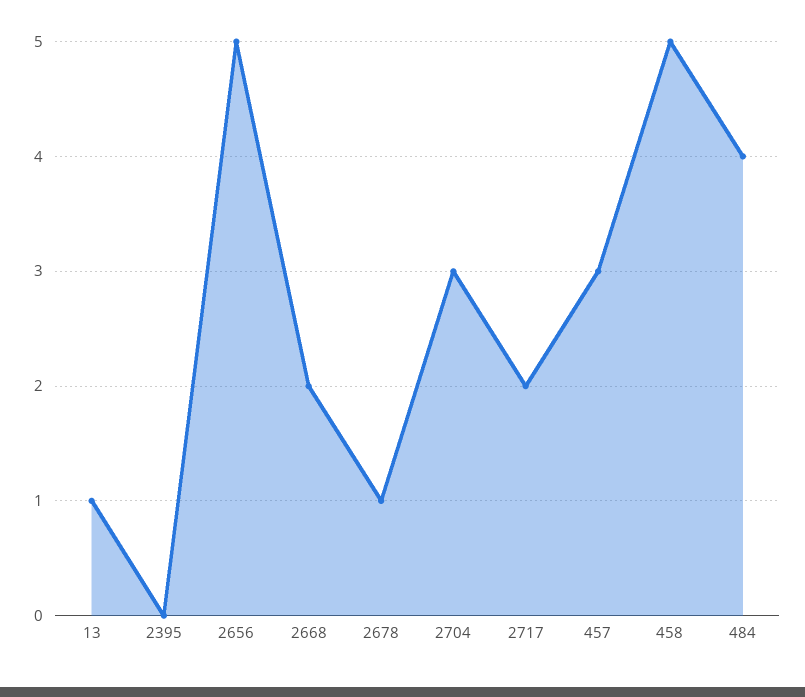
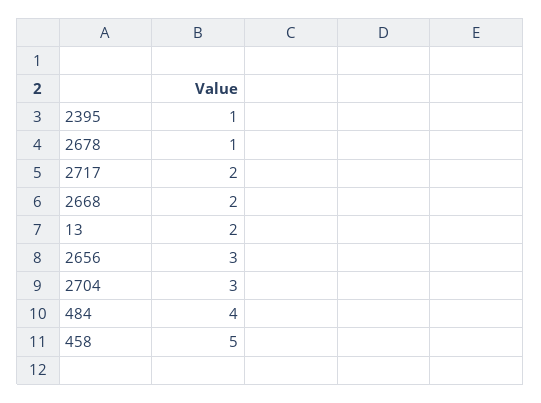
13: 1 -> 2
2395: 0 -> 1
2656: 5 -> 3
457: 3 -> none

